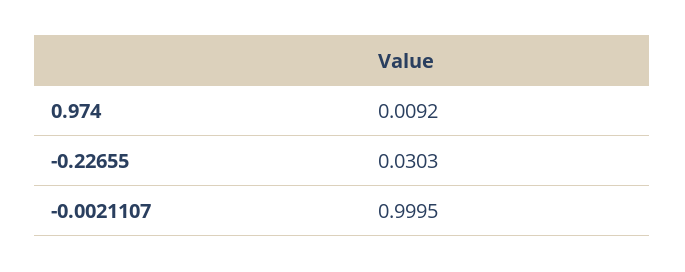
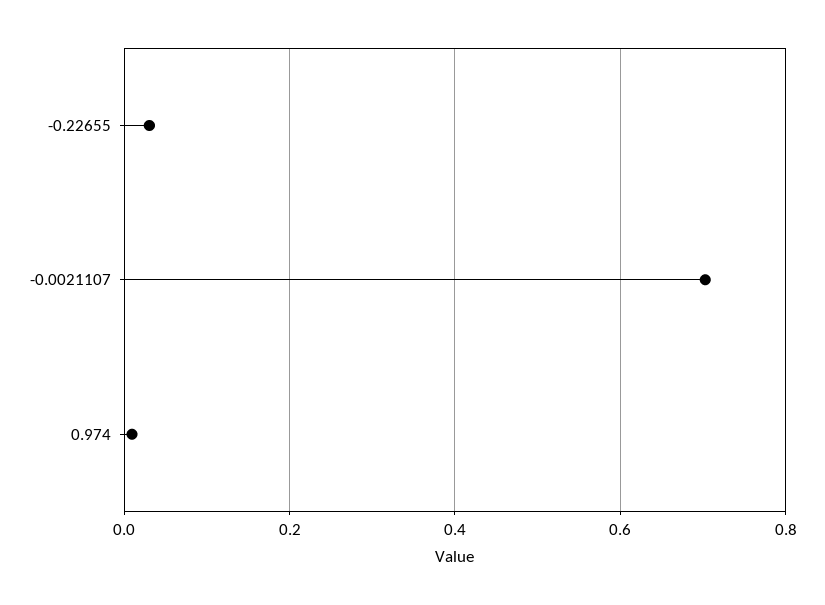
-0.0021107: 0.9995 -> 0.7

